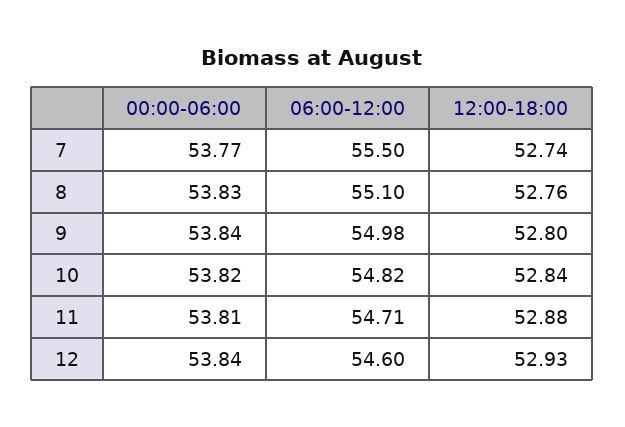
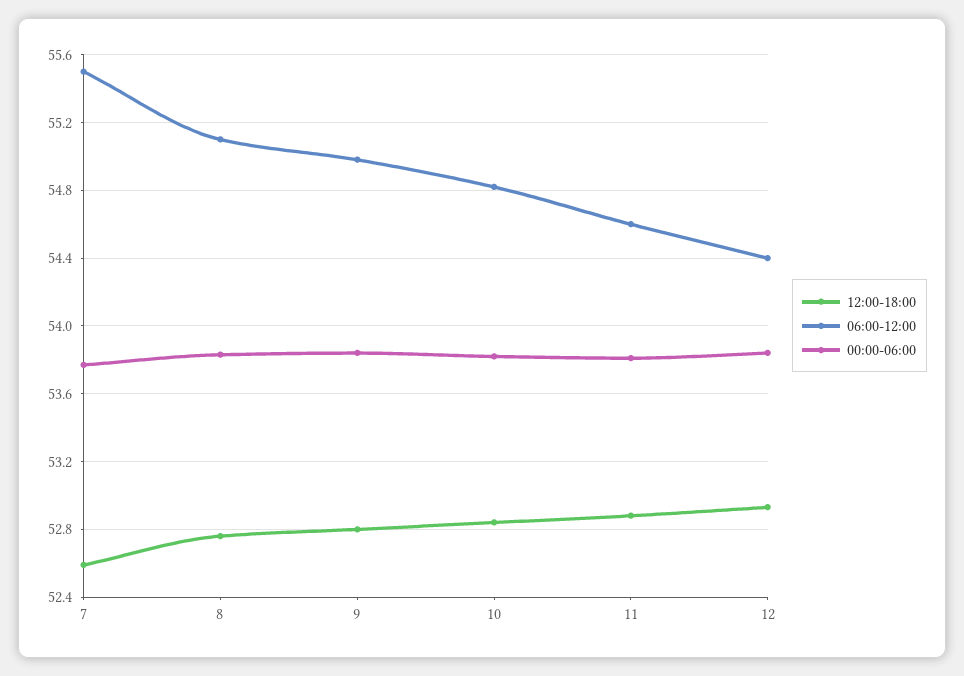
12:00-18:00, 7: 52.74 -> 52.6
06:00-12:00, 11: 54.71 -> 54.6
06:00-12:00, 12: 54.6 -> 54.4

